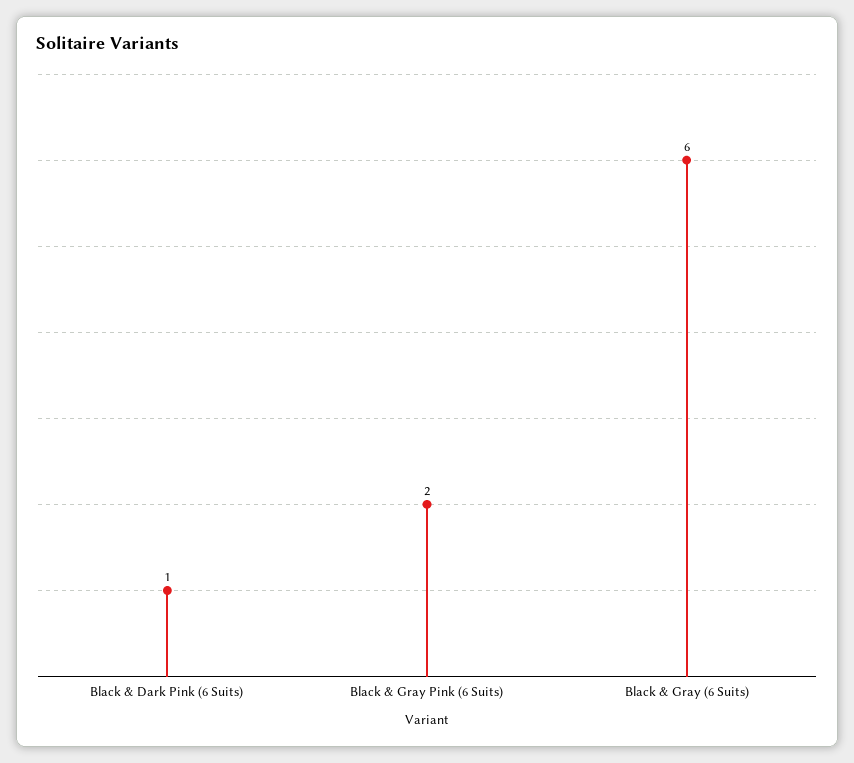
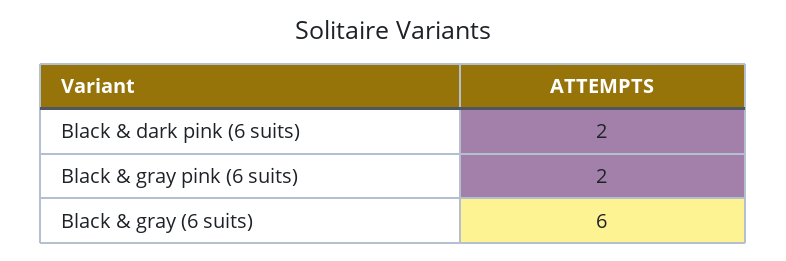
Black & Dark Pink (6 Suits): 1 -> 2

